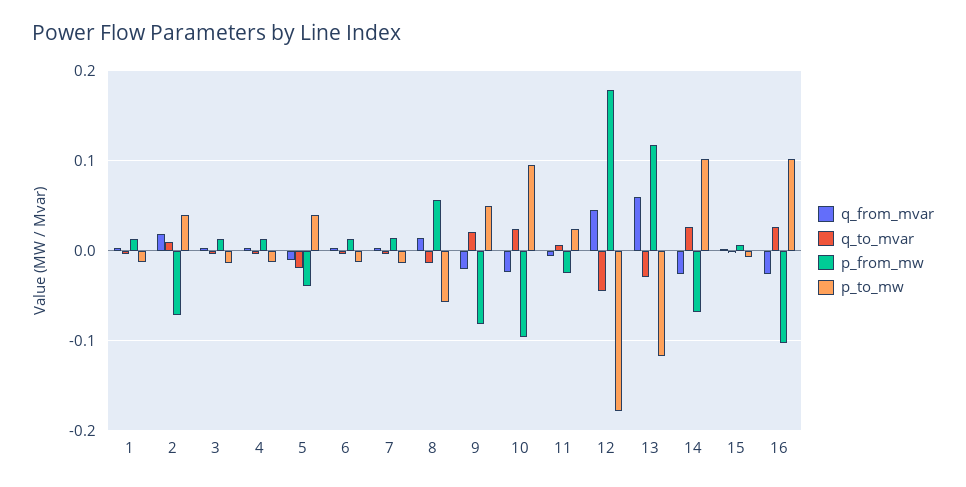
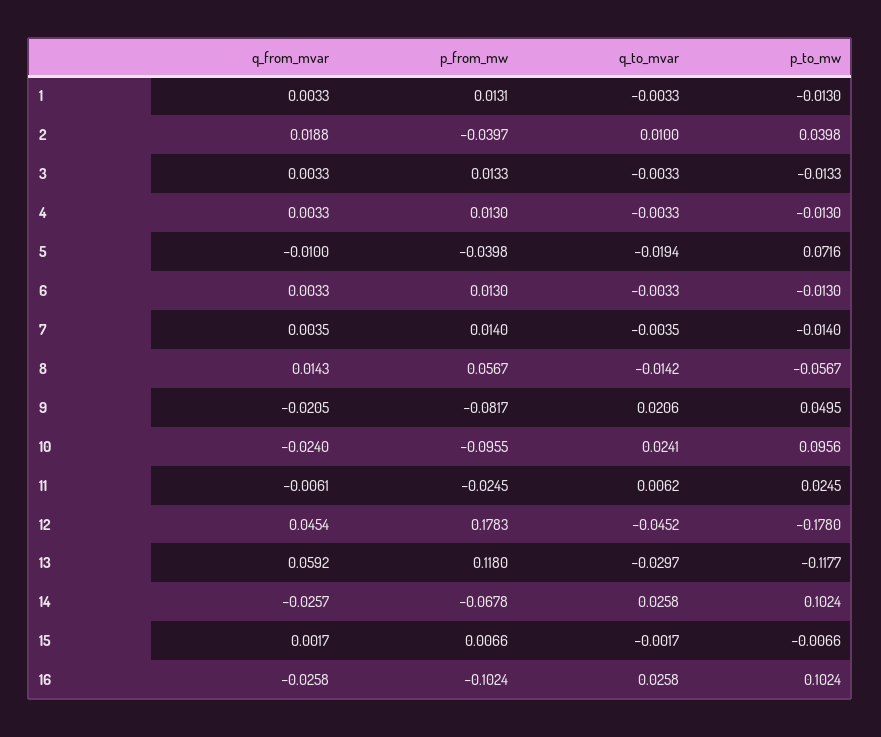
p_from_mw, 2: -0.07 -> -0.0397
p_to_mw, 5: 0.04 -> 0.0716

